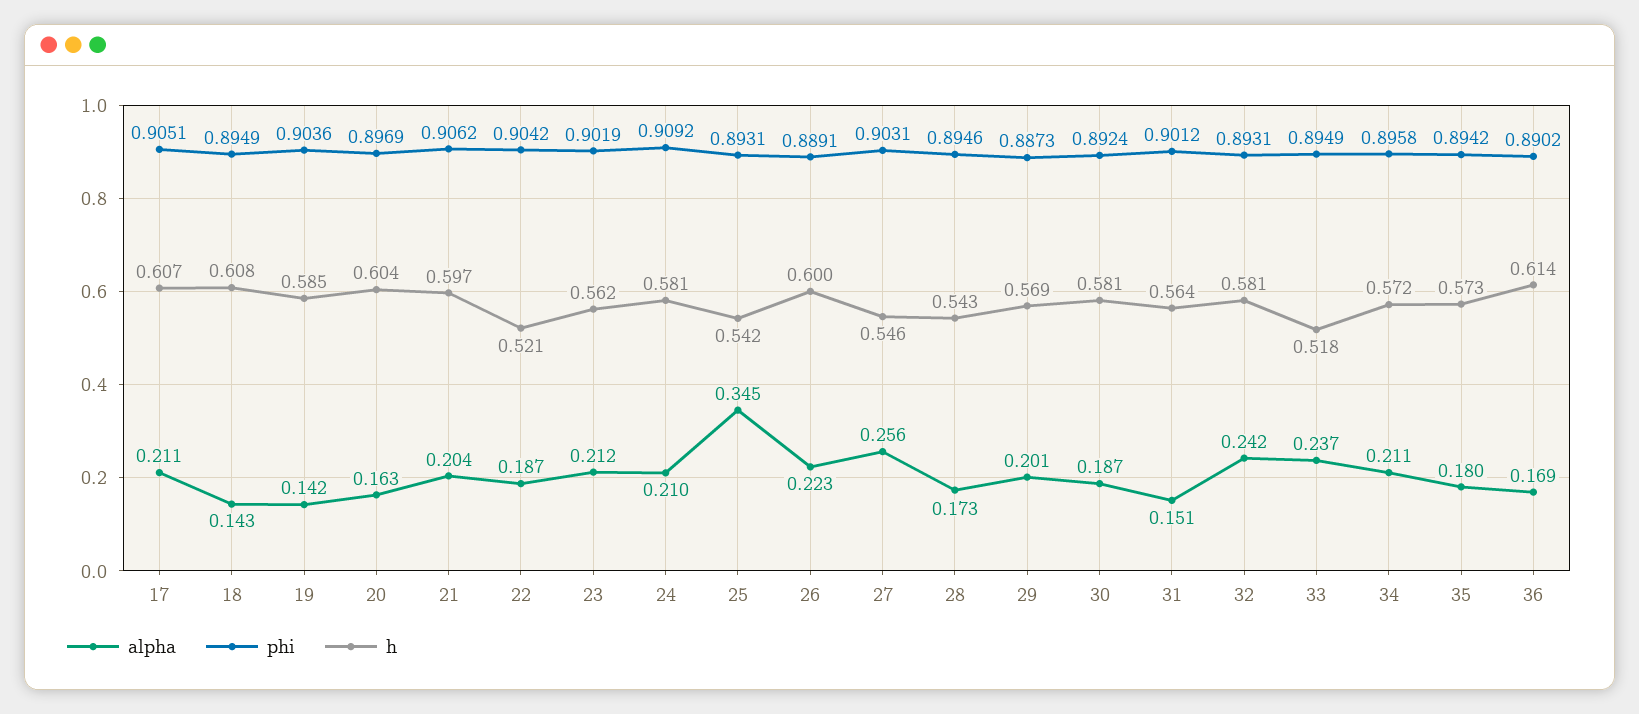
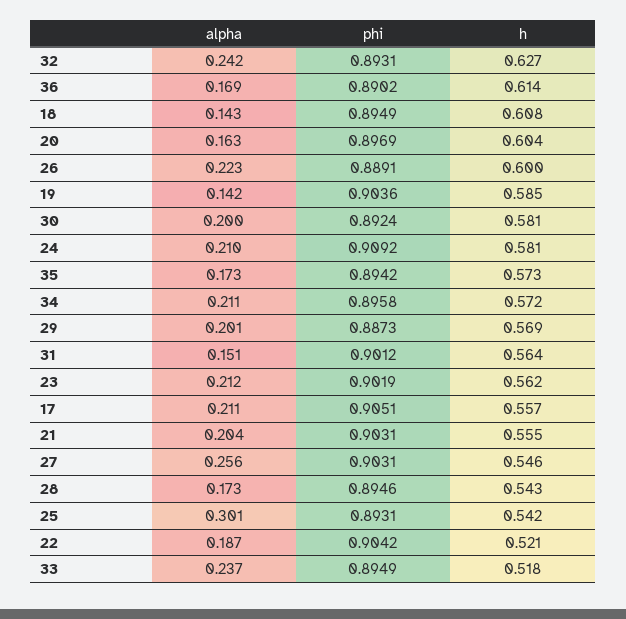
h, 17: 0.607 -> 0.557
phi, 21: 0.9062 -> 0.9031
h, 21: 0.597 -> 0.555
alpha, 25: 0.345 -> 0.301
alpha, 30: 0.187 -> 0.2
h, 32: 0.581 -> 0.627
alpha, 35: 0.18 -> 0.173

